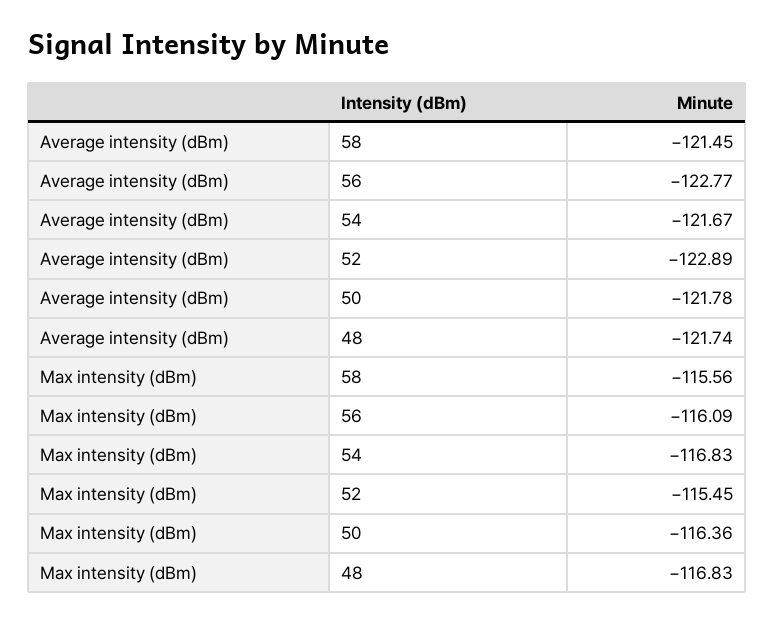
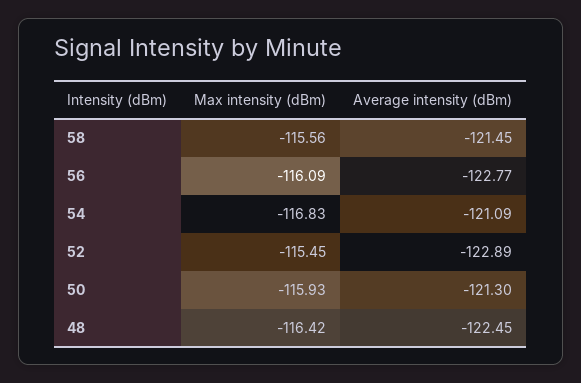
Average intensity (dBm), 54: -121.67 -> -121.09
Average intensity (dBm), 50: -121.78 -> -121.3
Average intensity (dBm), 48: -121.74 -> -122.45
Max intensity (dBm), 50: -116.36 -> -115.93
Max intensity (dBm), 48: -116.83 -> -116.42

